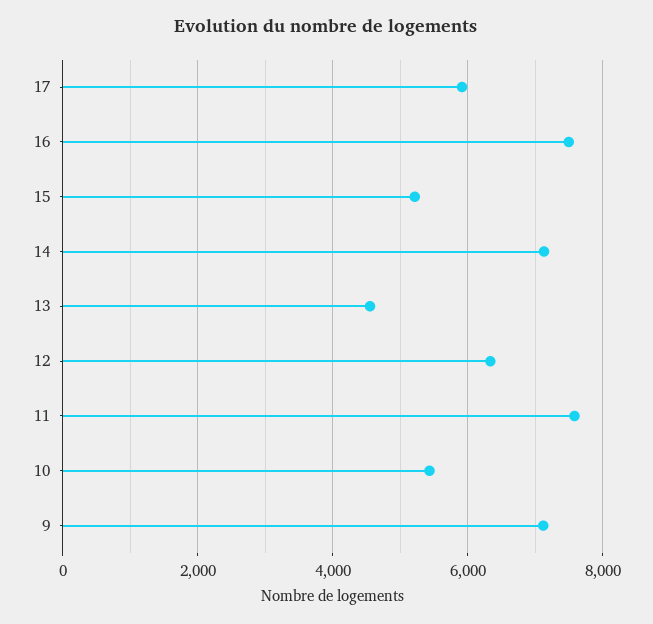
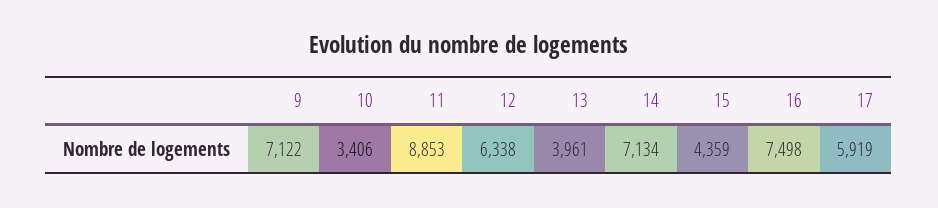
15: 5200 -> 4359
13: 4600 -> 3961
11: 7600 -> 8853
10: 5400 -> 3406

